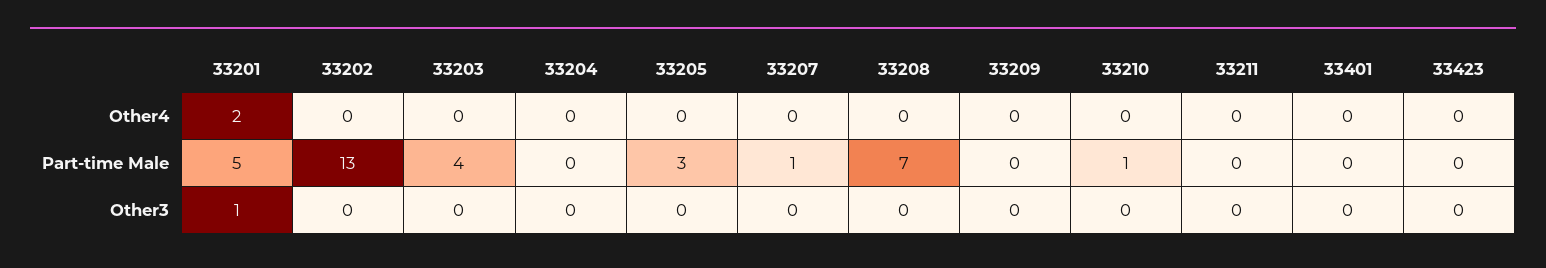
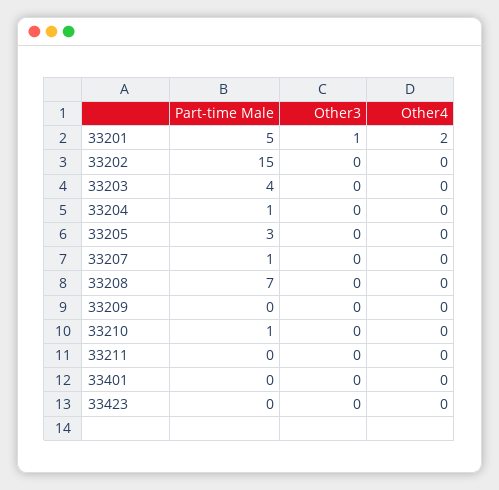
33202, Part-time Male: 13 -> 15
33204, Part-time Male: 0 -> 1

